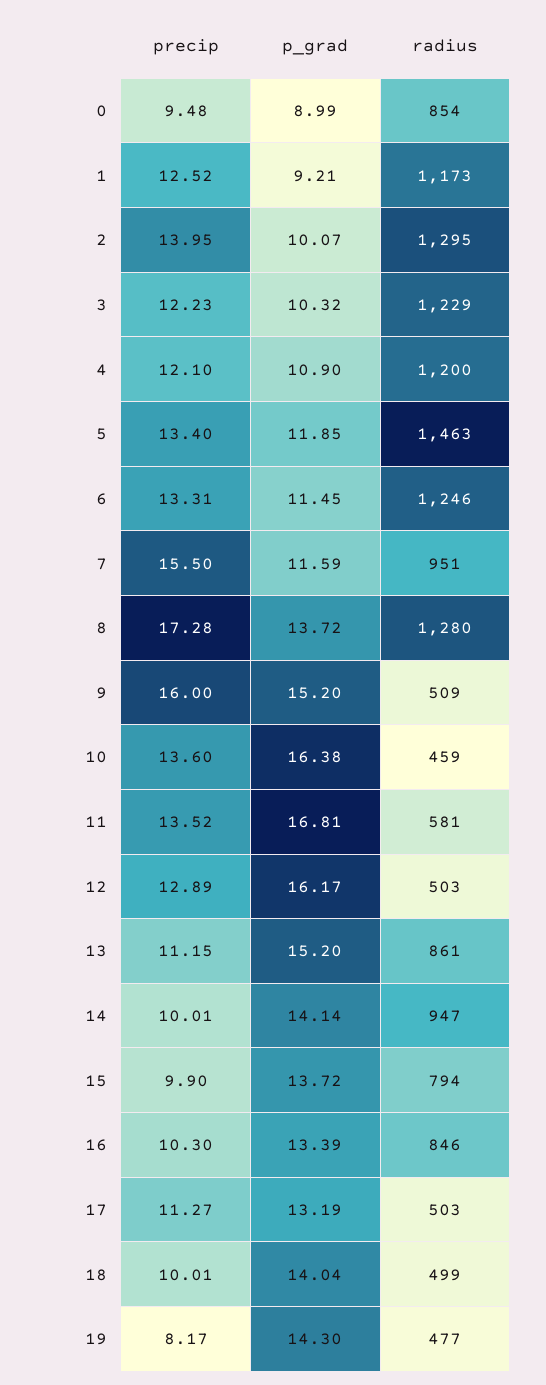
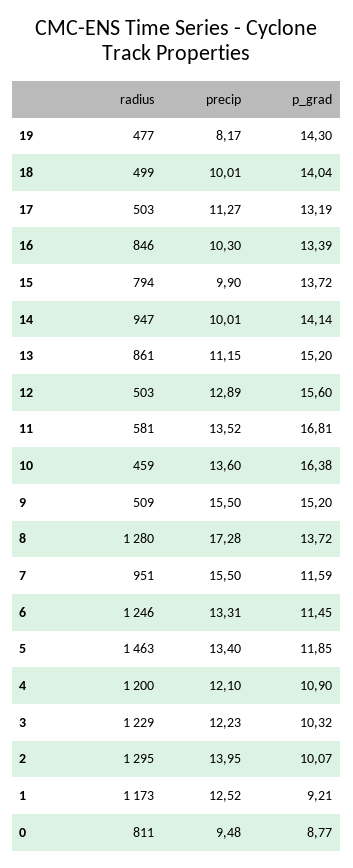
p_grad, 0: 8.99 -> 8.77
radius, 0: 854 -> 811
precip, 9: 16 -> 15.5
p_grad, 12: 16.17 -> 15.6

